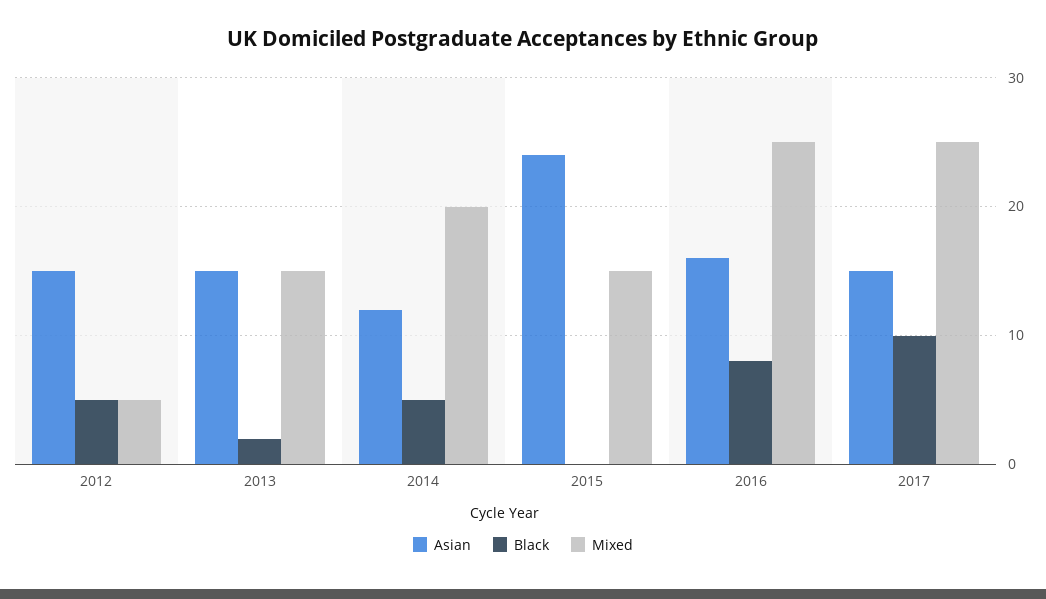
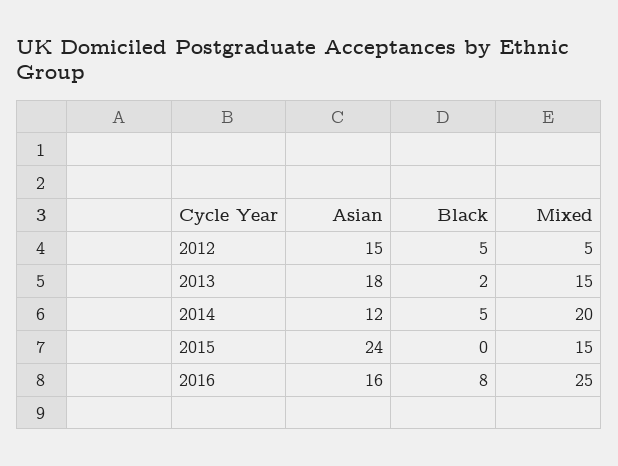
Asian, 2013: 15 -> 18
Asian, 2017: 15 -> none
Black, 2017: 10 -> none
Mixed, 2017: 25 -> none

